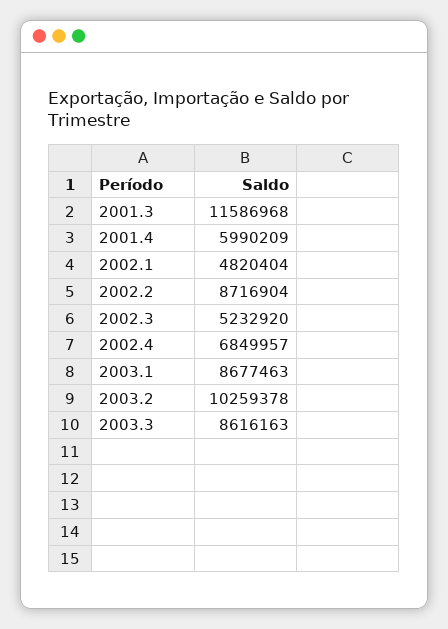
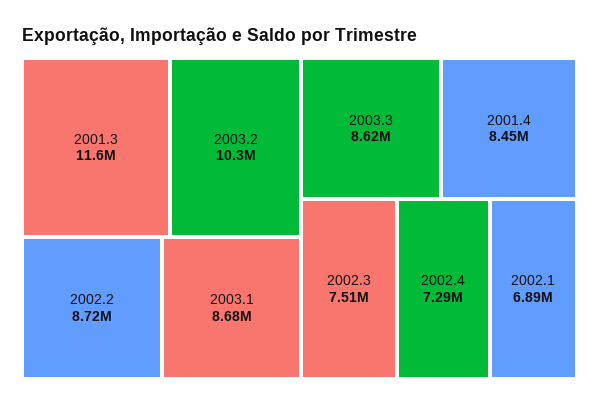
2001.4: 5990209 -> 8450000
2002.1: 4820404 -> 6890000
2002.3: 5232920 -> 7510000
2002.4: 6849957 -> 7290000

